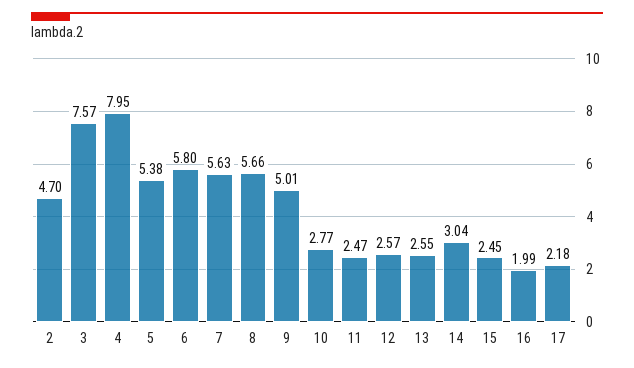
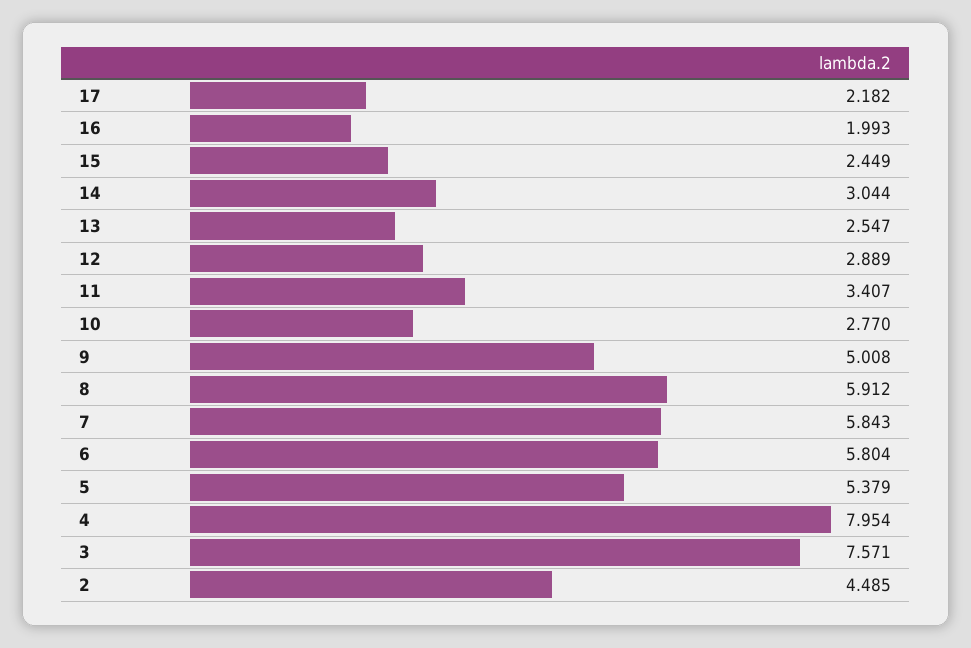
2: 4.7 -> 4.485
7: 5.63 -> 5.843
8: 5.66 -> 5.912
11: 2.47 -> 3.407
12: 2.57 -> 2.889

